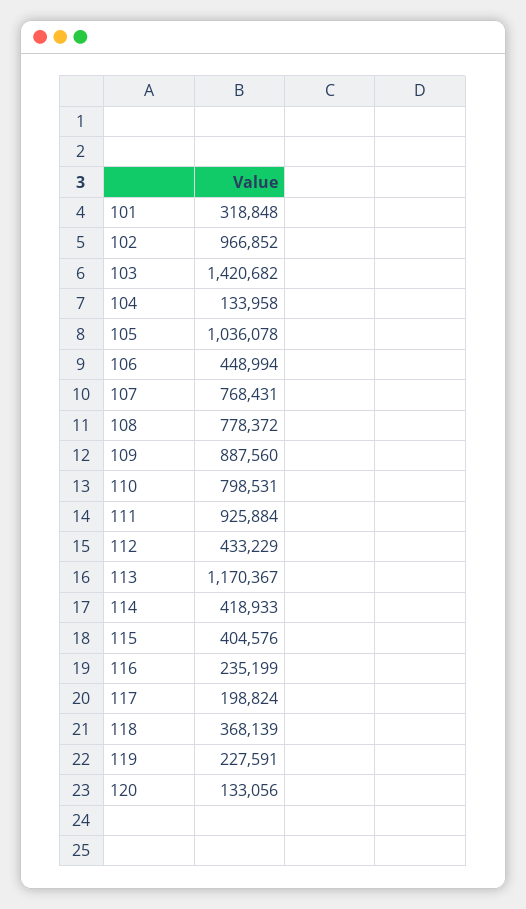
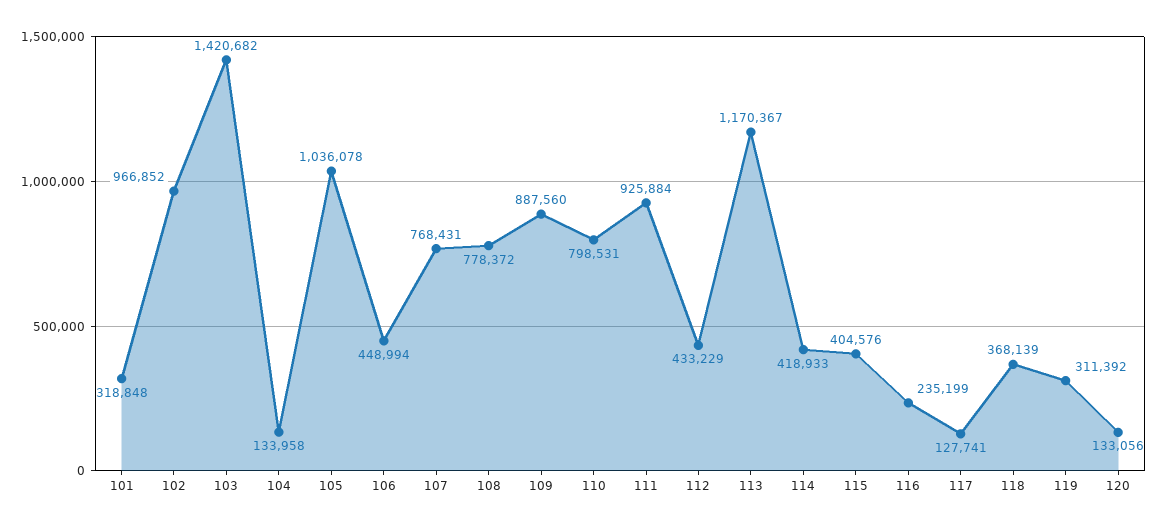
117: 198824 -> 127741
119: 227591 -> 311392

